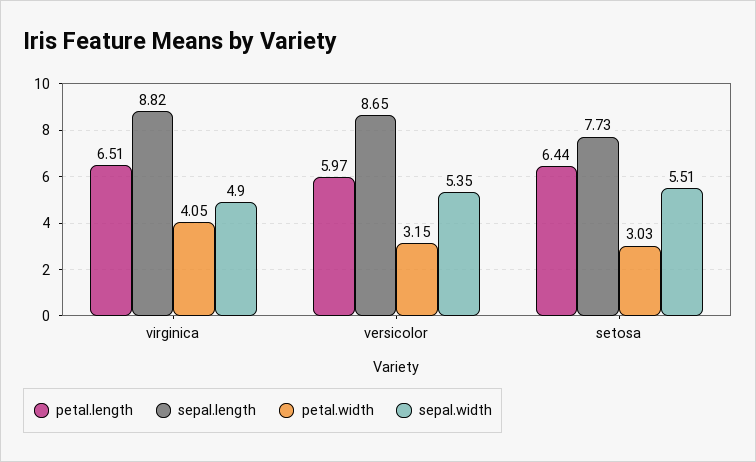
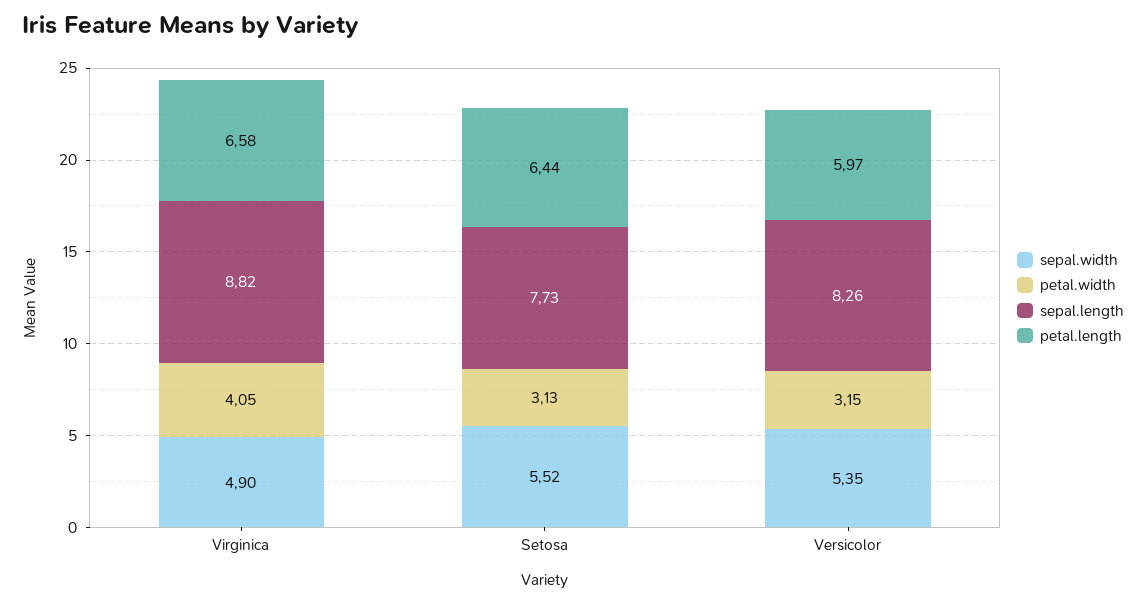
petal.length, virginica: 6.51 -> 6.58
sepal.length, versicolor: 8.65 -> 8.26
petal.width, setosa: 3.03 -> 3.13
sepal.width, setosa: 5.51 -> 5.52

